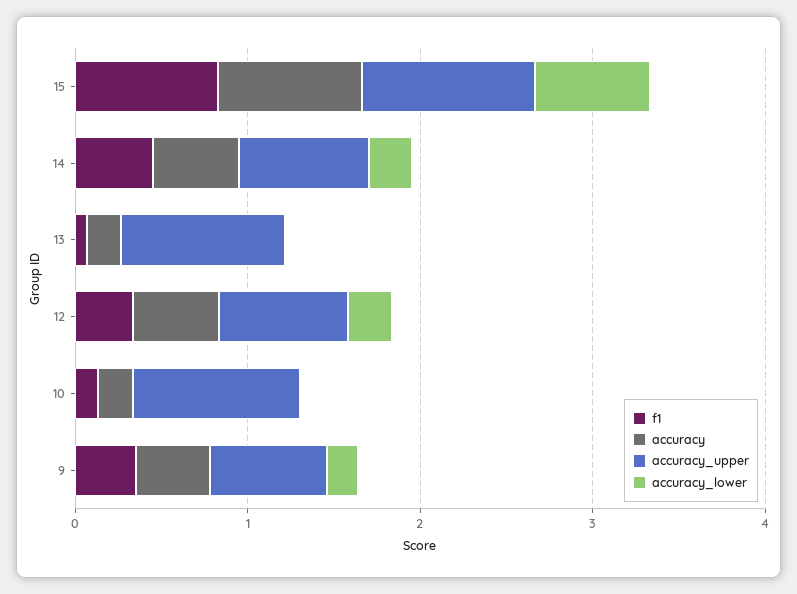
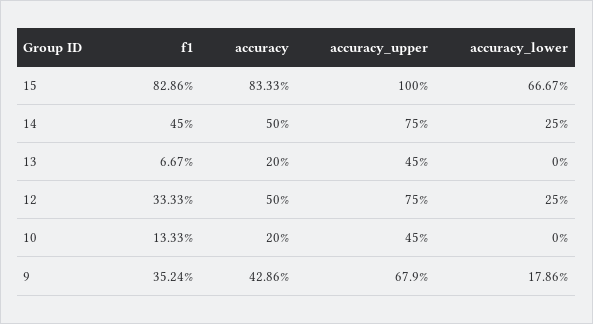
accuracy_upper, 13: 1 -> 0.45
accuracy_upper, 10: 1 -> 0.45

